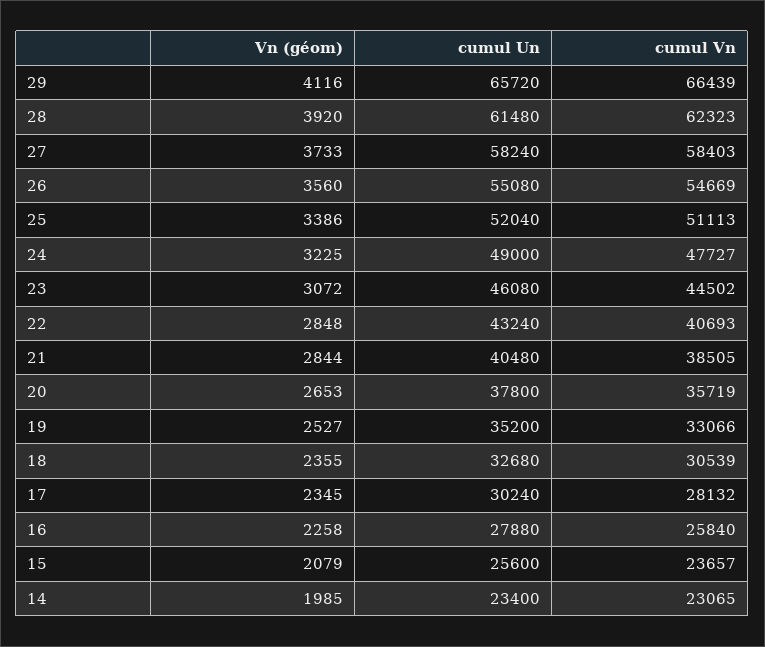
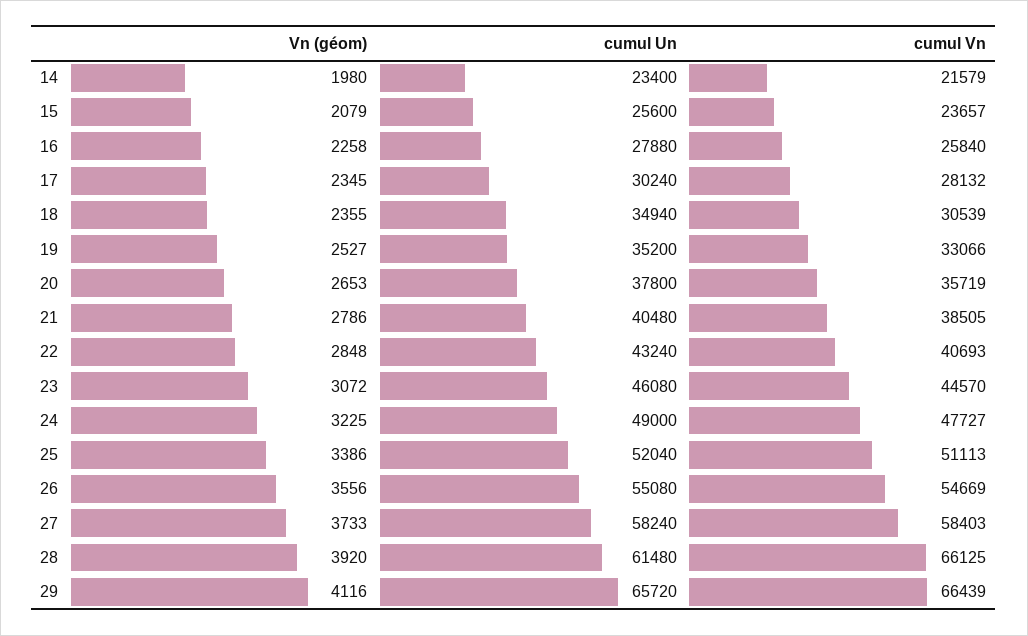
cumul Vn, 28: 62323 -> 66125
Vn (géom), 26: 3560 -> 3556
cumul Vn, 23: 44502 -> 44570
Vn (géom), 21: 2844 -> 2786
cumul Un, 18: 32680 -> 34940
Vn (géom), 14: 1985 -> 1980
cumul Vn, 14: 23065 -> 21579

